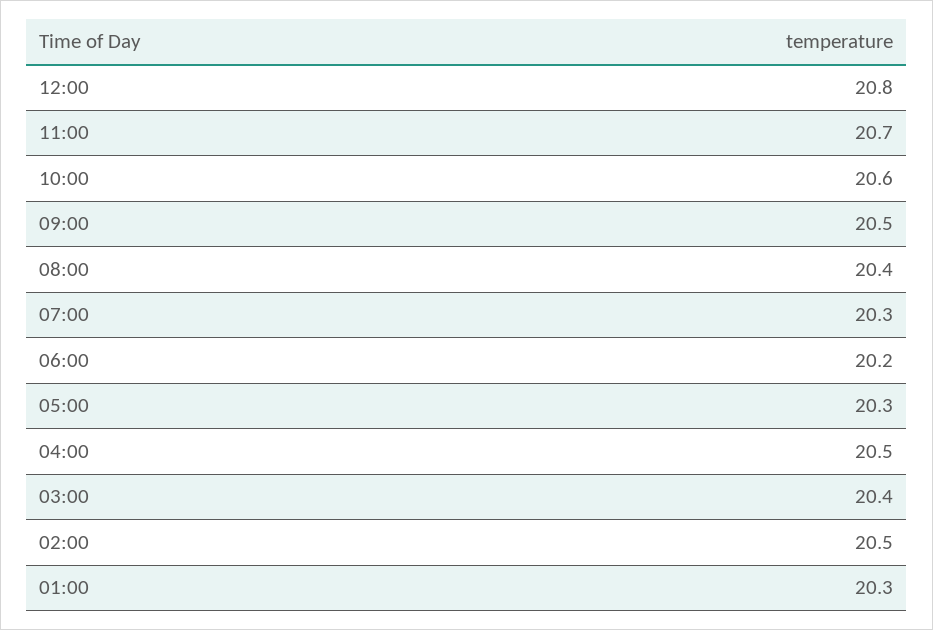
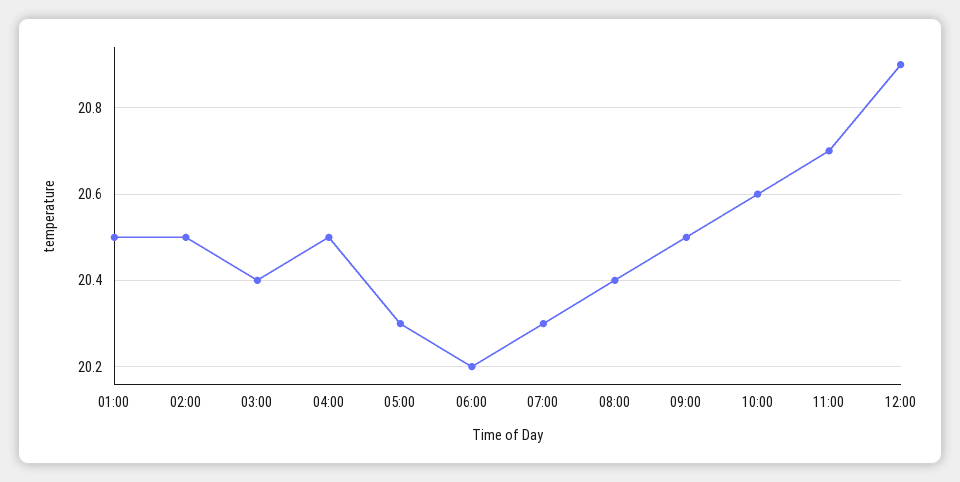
12:00: 20.8 -> 20.9
01:00: 20.3 -> 20.5

